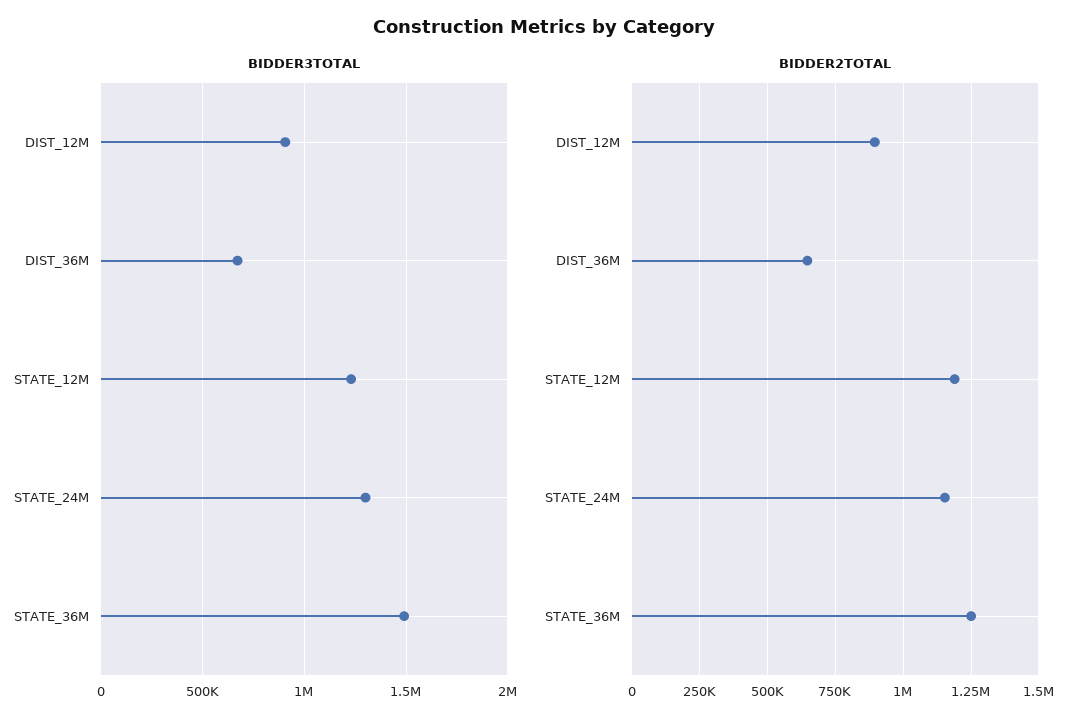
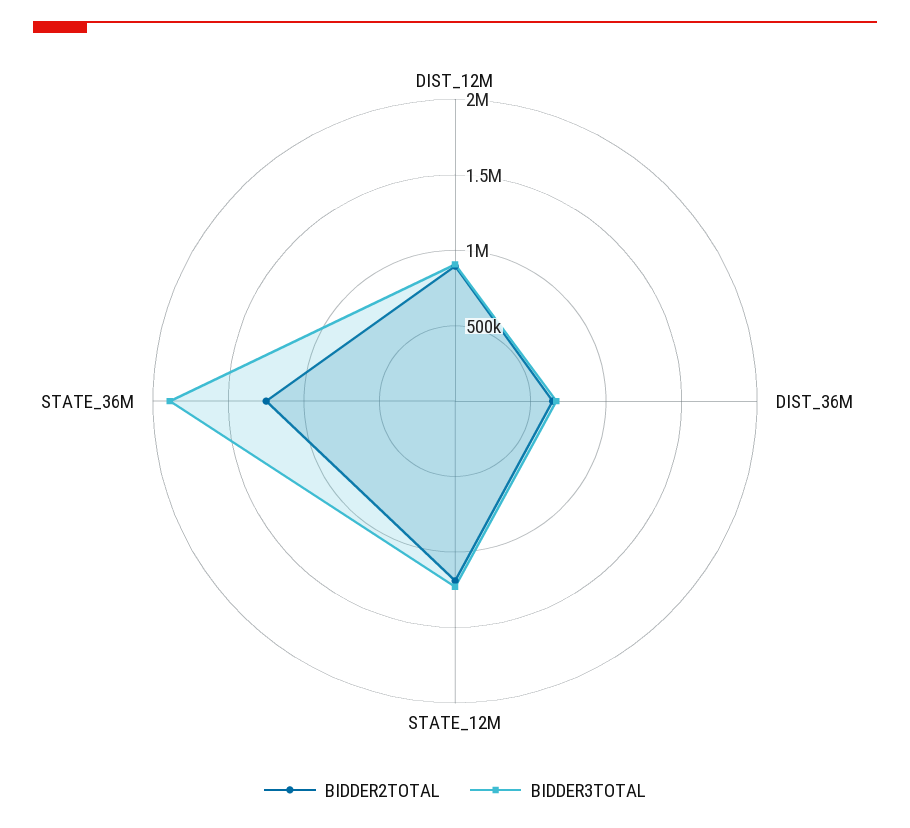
BIDDER3TOTAL, STATE_24M: 1300000 -> none
BIDDER3TOTAL, STATE_36M: 1500000 -> 1900000
BIDDER2TOTAL, STATE_24M: 1150000 -> none

